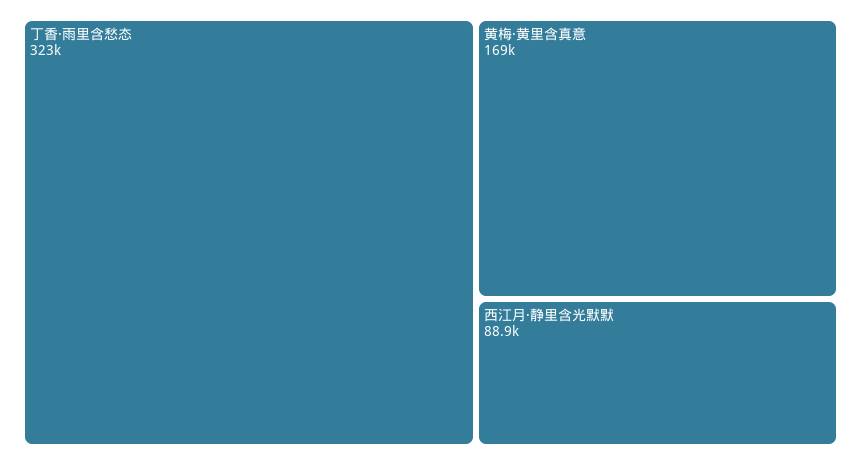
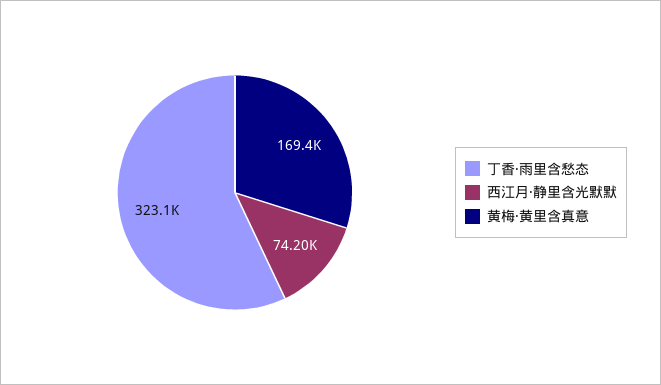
西江月·静里含光默默: 88900 -> 74200

